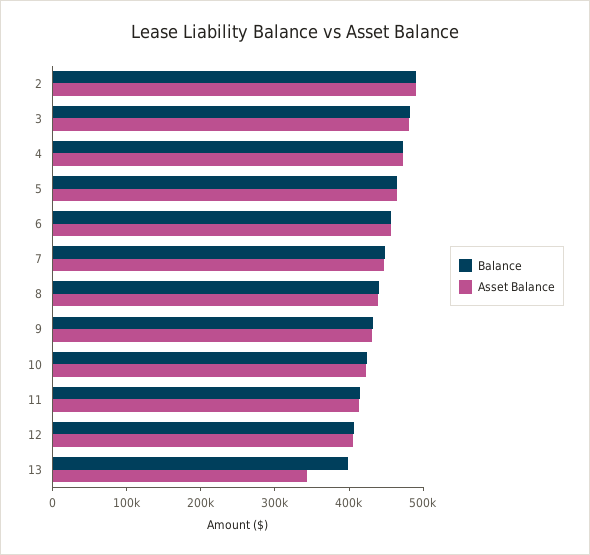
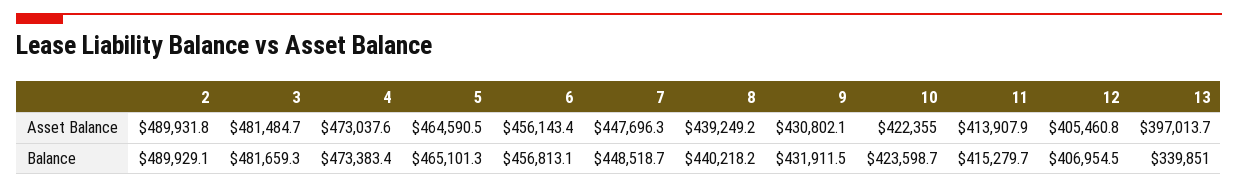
Balance, 13: 400000 -> 339851
Asset Balance, 13: 340000 -> 397013.7

